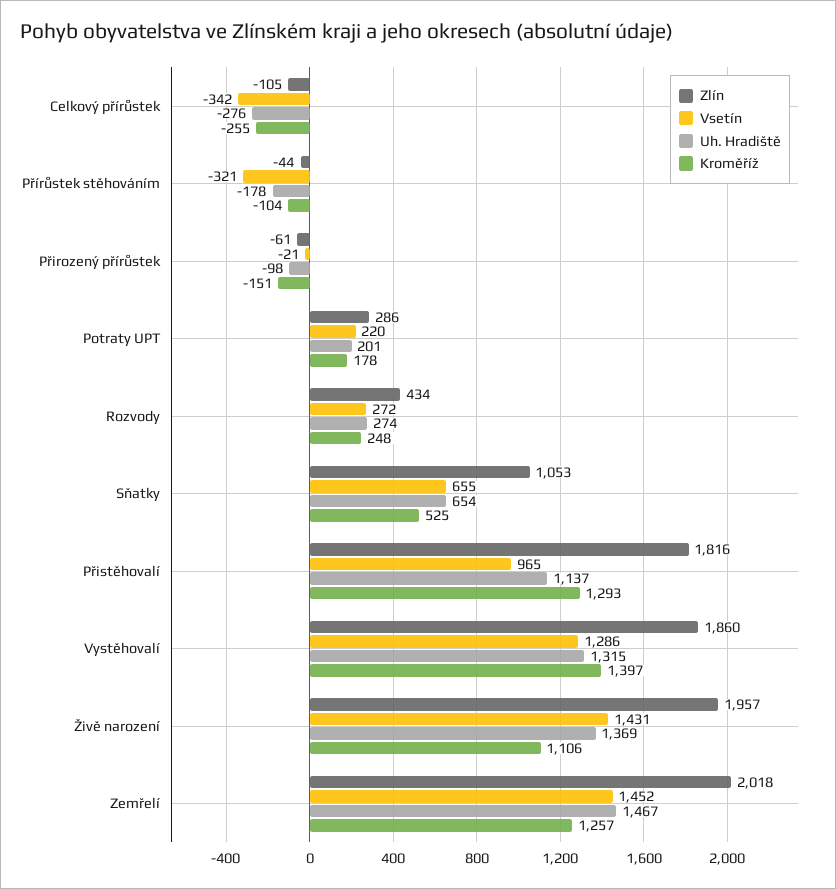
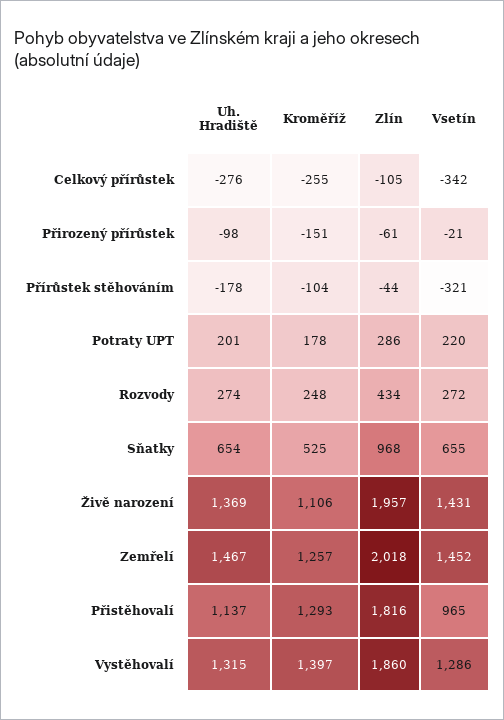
Zlín, Sňatky: 1053 -> 968

